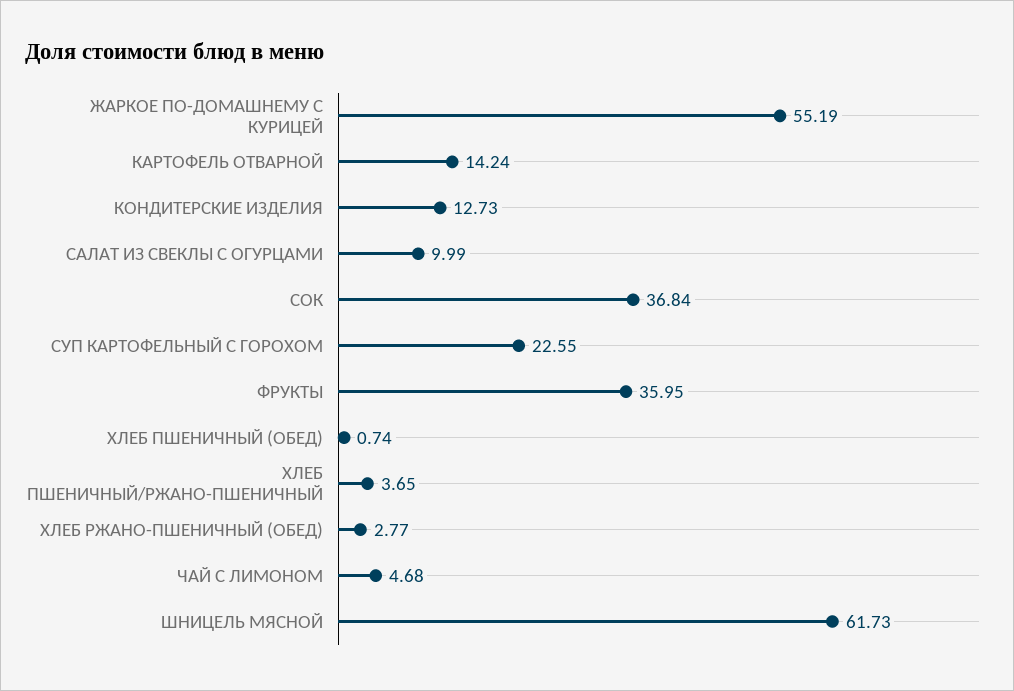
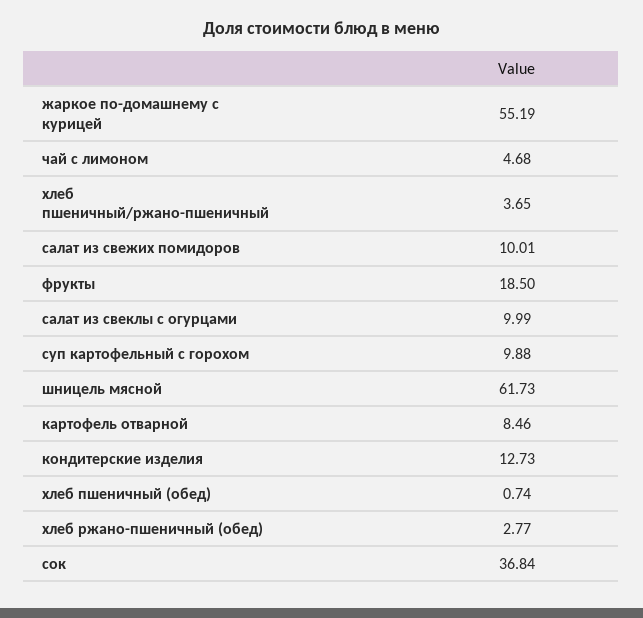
КАРТОФЕЛЬ ОТВАРНОЙ: 14.24 -> 8.46
СУП КАРТОФЕЛЬНЫЙ С ГОРОХОМ: 22.55 -> 9.88
ФРУКТЫ: 35.95 -> 18.5
салат из свежих помидоров: none -> 10.01

